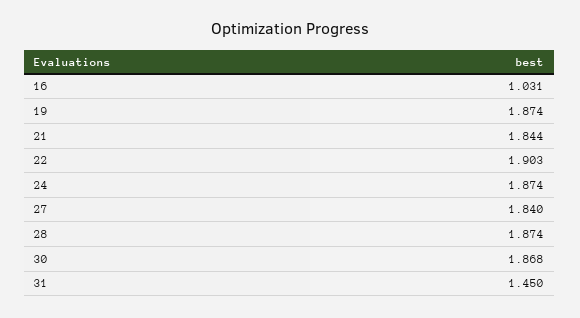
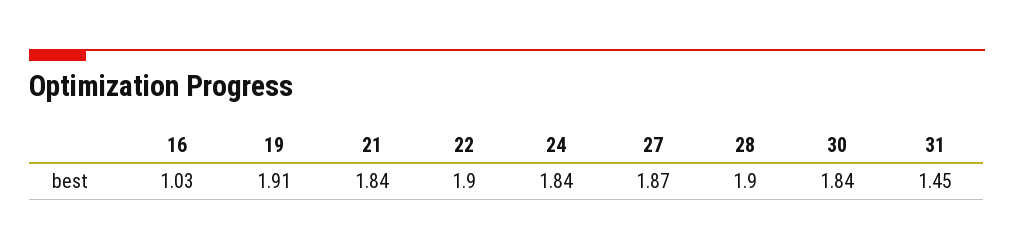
19: 1.874 -> 1.91
24: 1.874 -> 1.84
27: 1.84 -> 1.87
28: 1.874 -> 1.9
30: 1.868 -> 1.84

